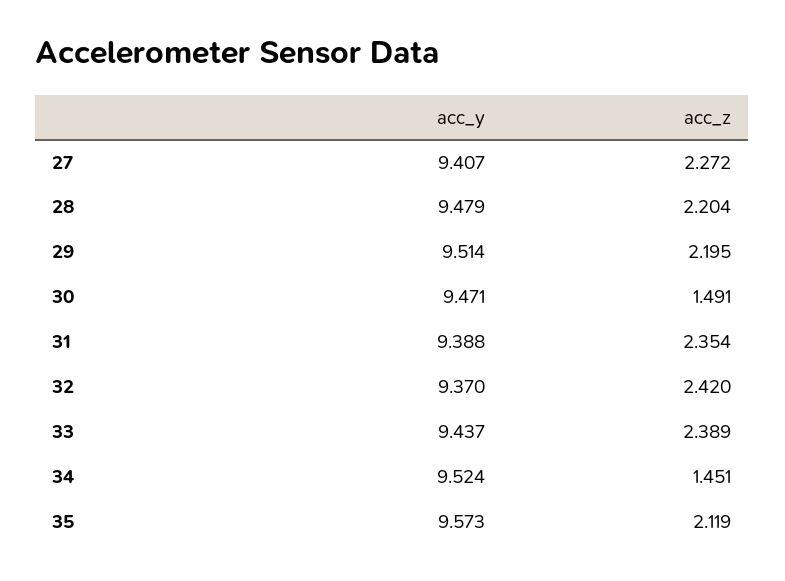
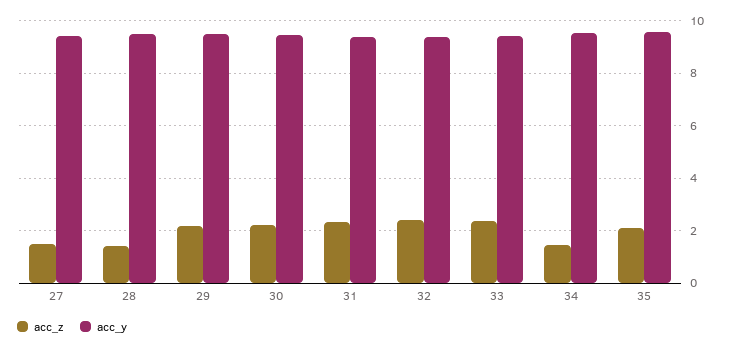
acc_z, 27: 2.272 -> 1.5
acc_z, 28: 2.204 -> 1.5
acc_z, 30: 1.491 -> 2.25

